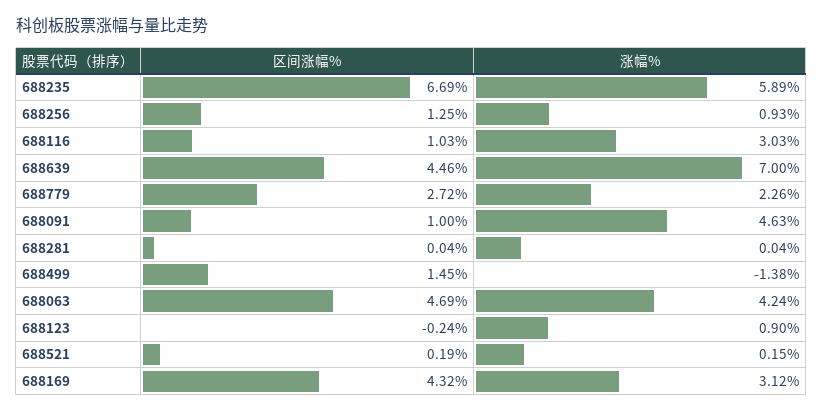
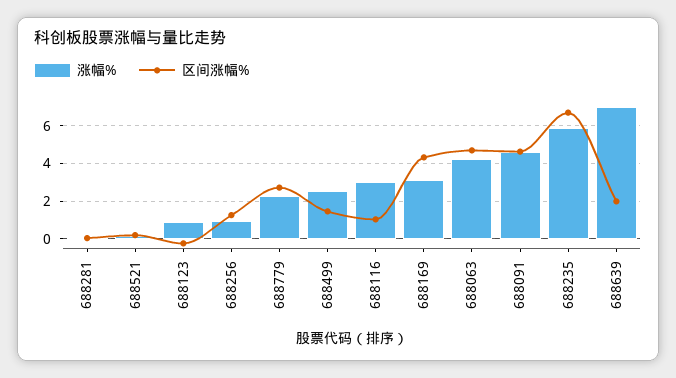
区间涨幅%, 688639: 4.46 -> 2
区间涨幅%, 688091: 1 -> 4.5
涨幅%, 688499: -1.38 -> 2.5

